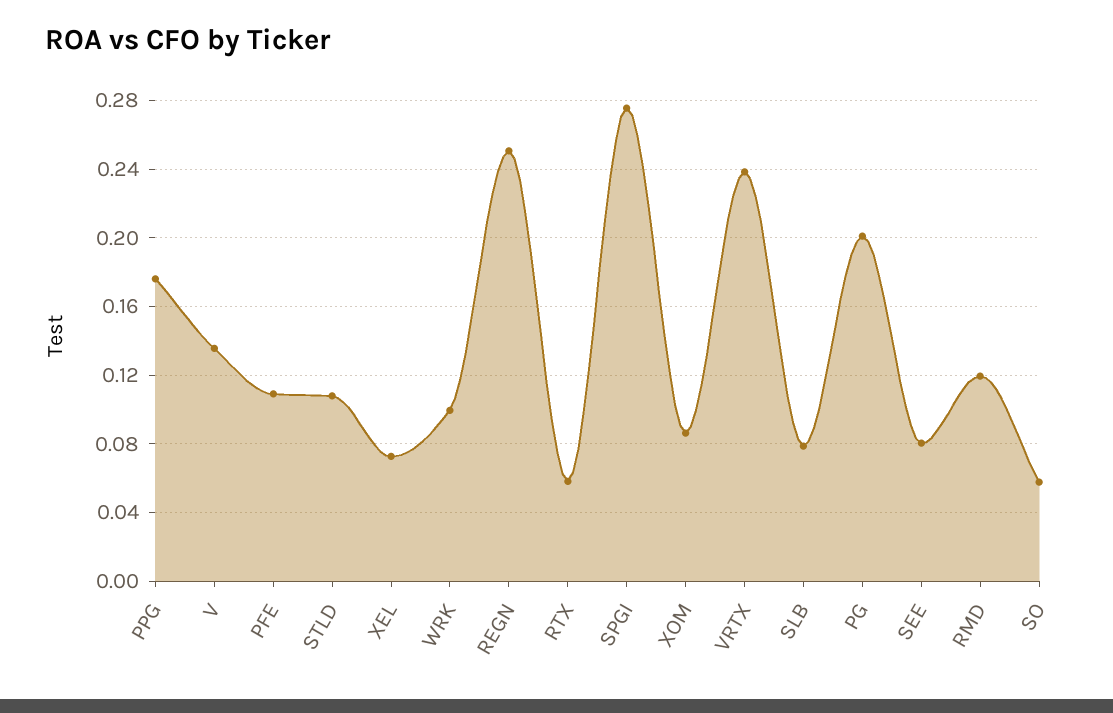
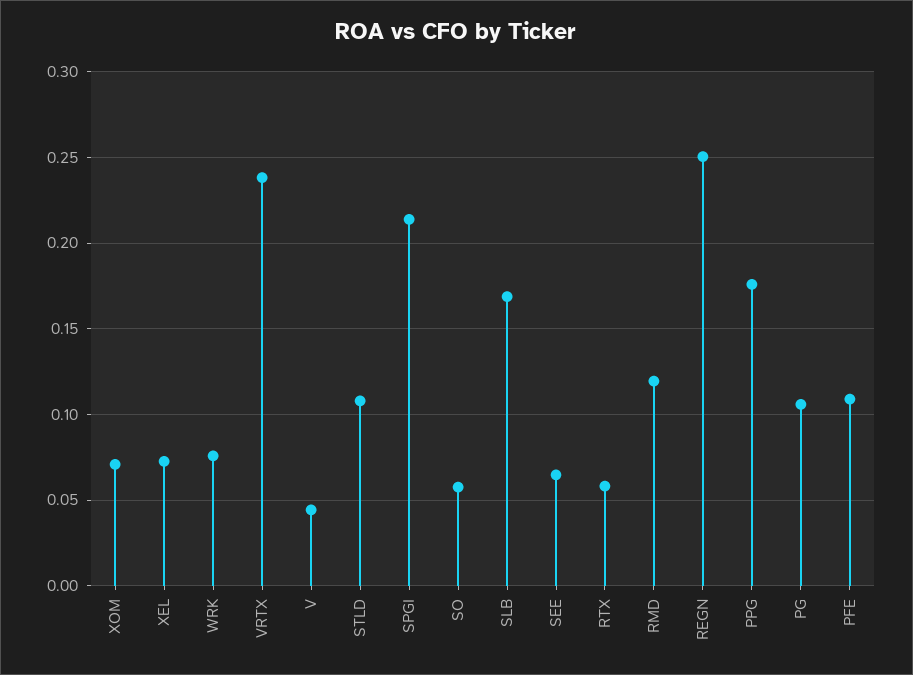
V: 0.135 -> 0.045
WRK: 0.1 -> 0.075
SPGI: 0.275 -> 0.215
XOM: 0.085 -> 0.07
SLB: 0.08 -> 0.17
PG: 0.2 -> 0.105
SEE: 0.08 -> 0.065

